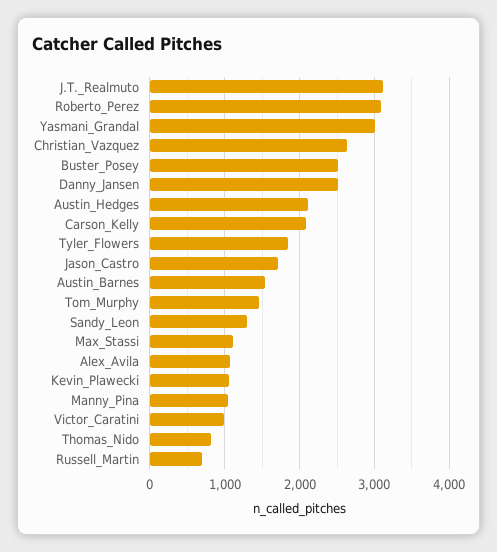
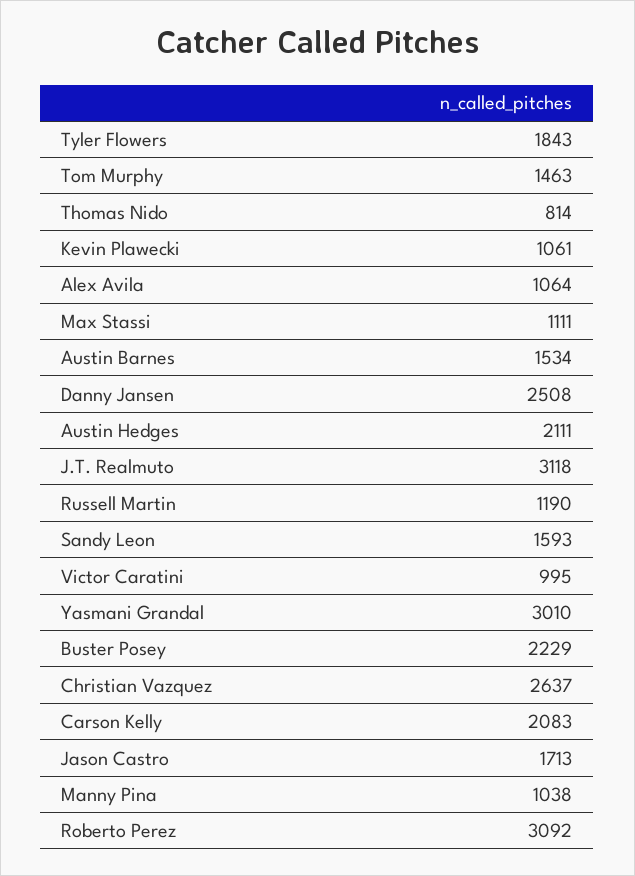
Buster_Posey: 2500 -> 2229
Sandy_Leon: 1300 -> 1593
Russell_Martin: 700 -> 1190

